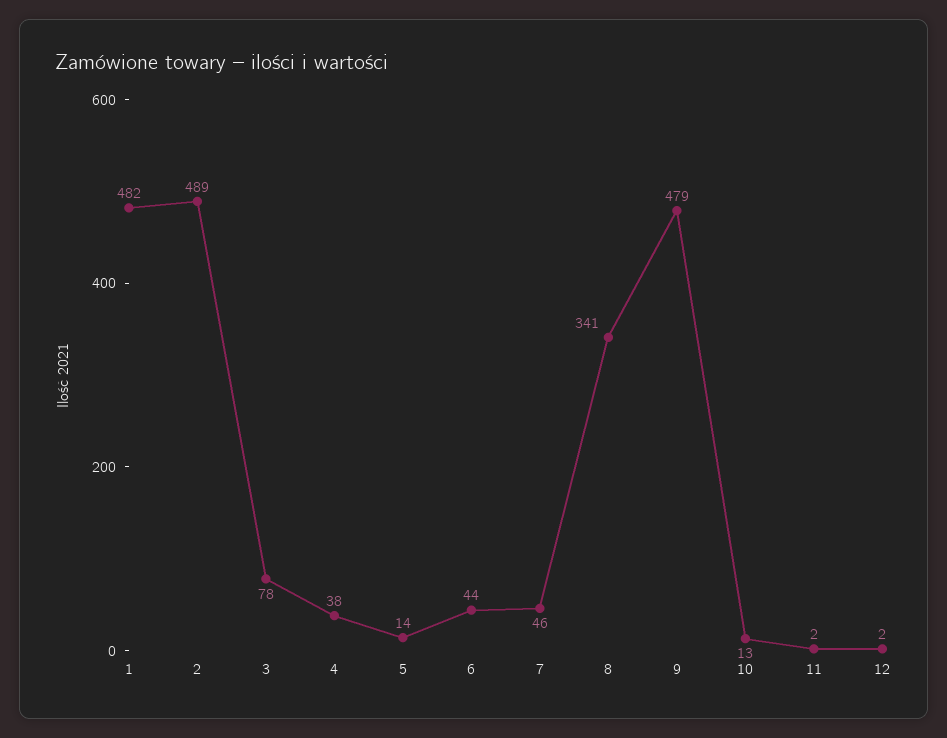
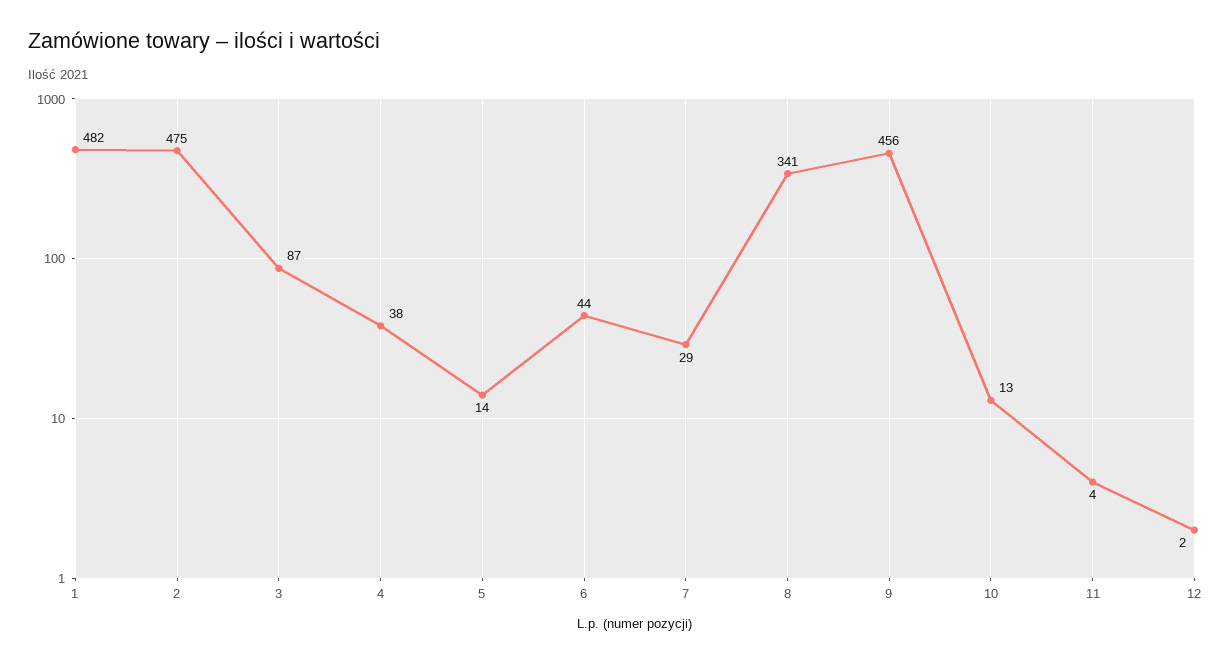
2: 489 -> 475
3: 78 -> 87
7: 46 -> 29
9: 479 -> 456
11: 2 -> 4

